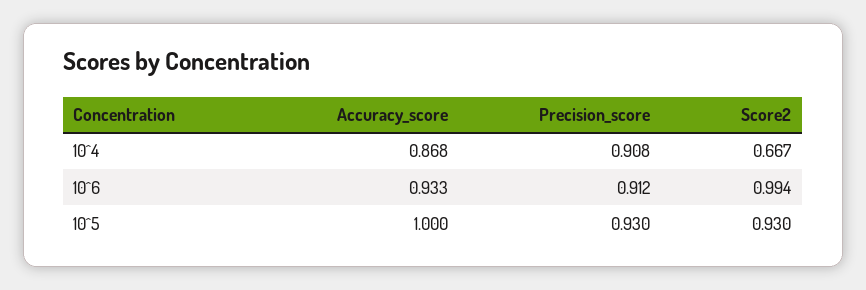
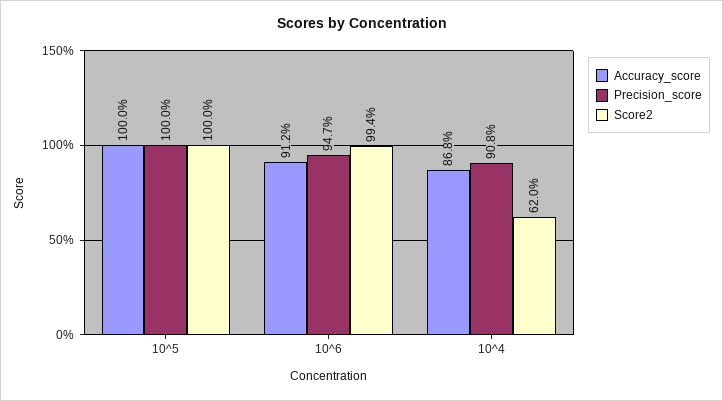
Score2, 10^4: 0.667 -> 0.62
Accuracy_score, 10^6: 0.933 -> 0.912
Precision_score, 10^6: 0.912 -> 0.947
Precision_score, 10^5: 0.93 -> 1
Score2, 10^5: 0.93 -> 1

